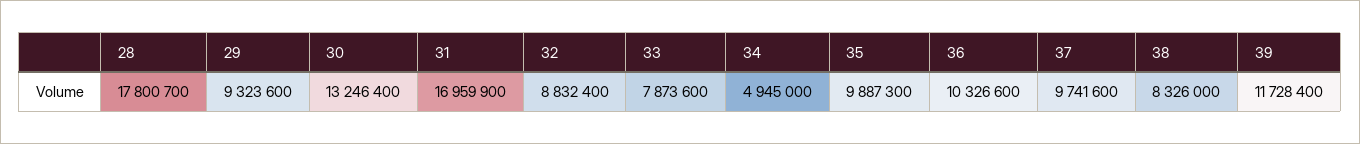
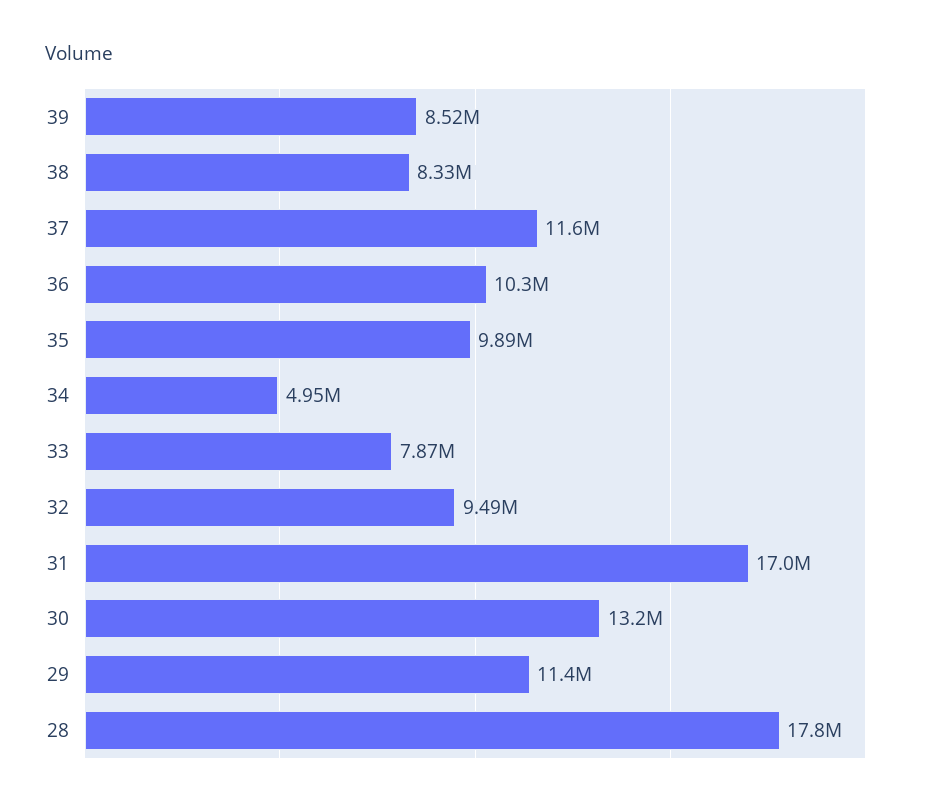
29: 9323600 -> 11400000
32: 8832400 -> 9490000
37: 9741600 -> 11600000
39: 11728400 -> 8520000

